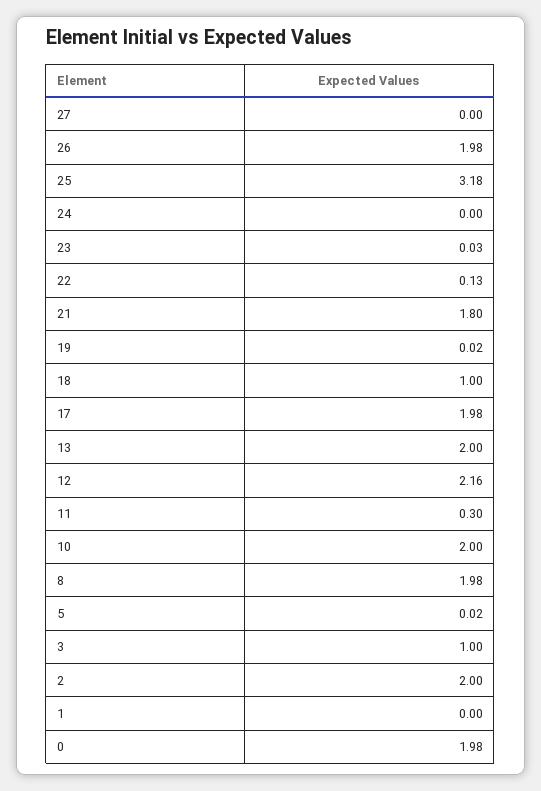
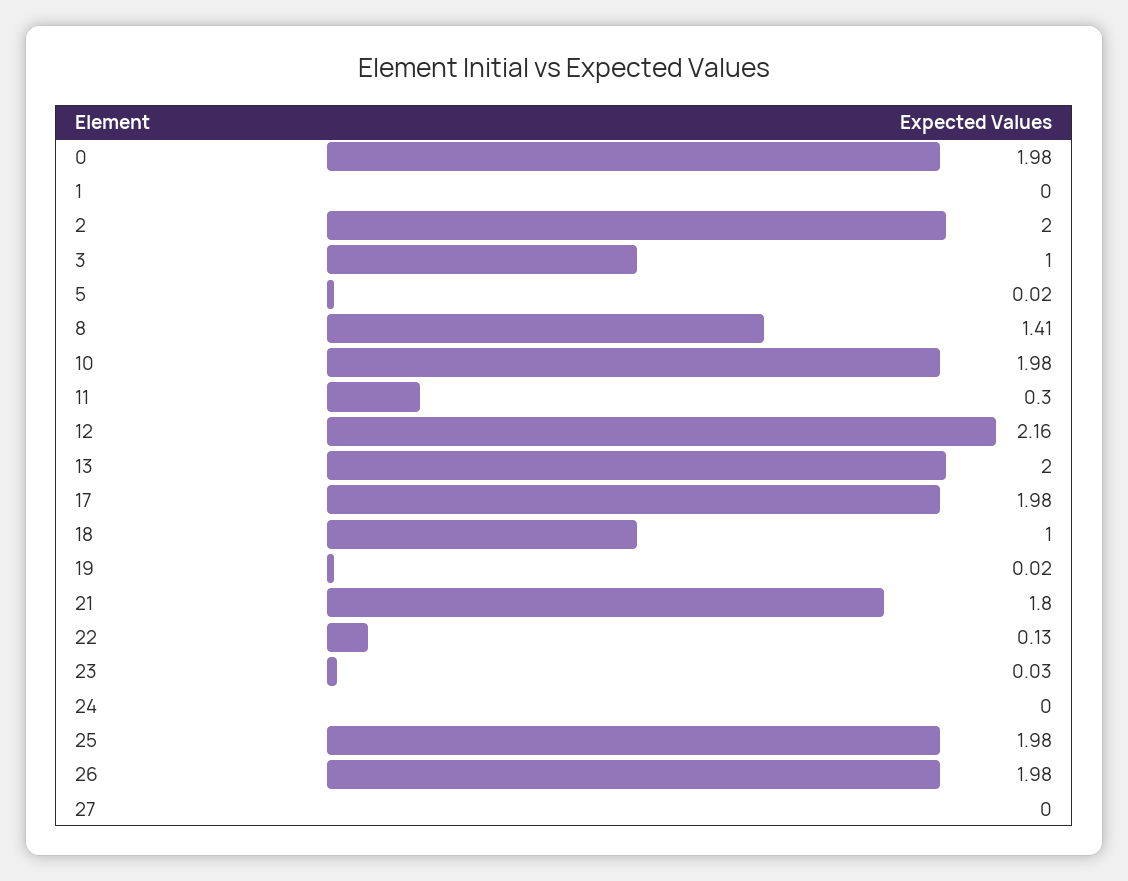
25: 3.18 -> 1.98
10: 2 -> 1.98
8: 1.98 -> 1.41

